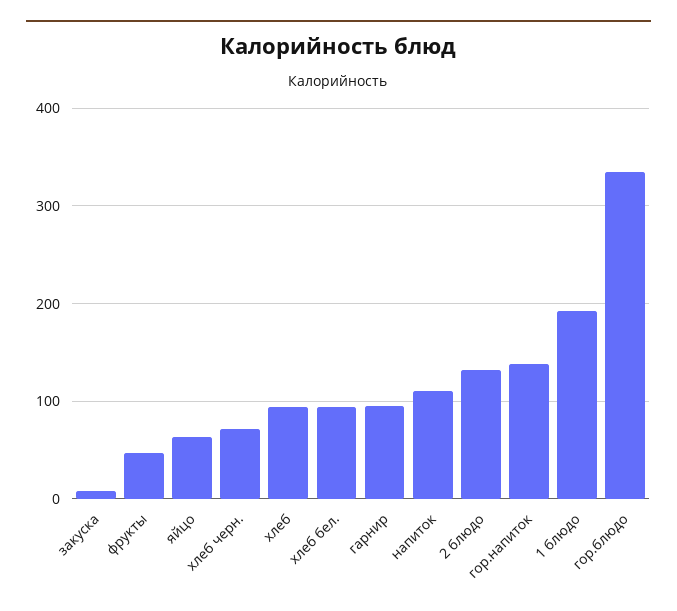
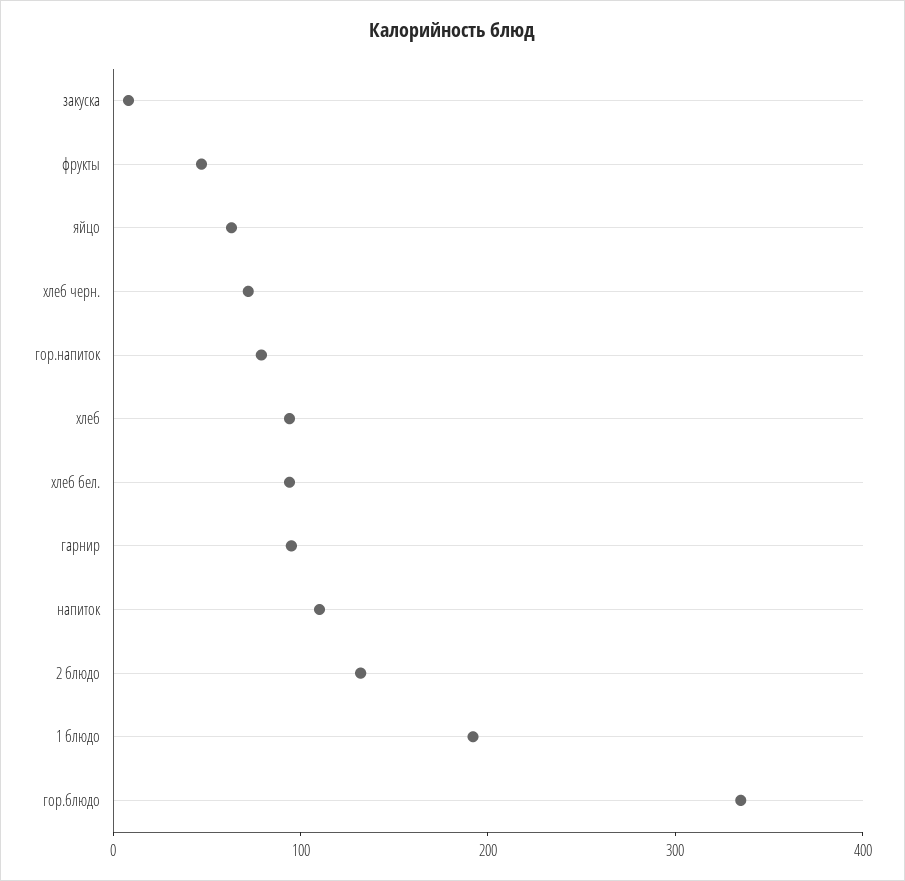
гор.напиток: 140 -> 80

